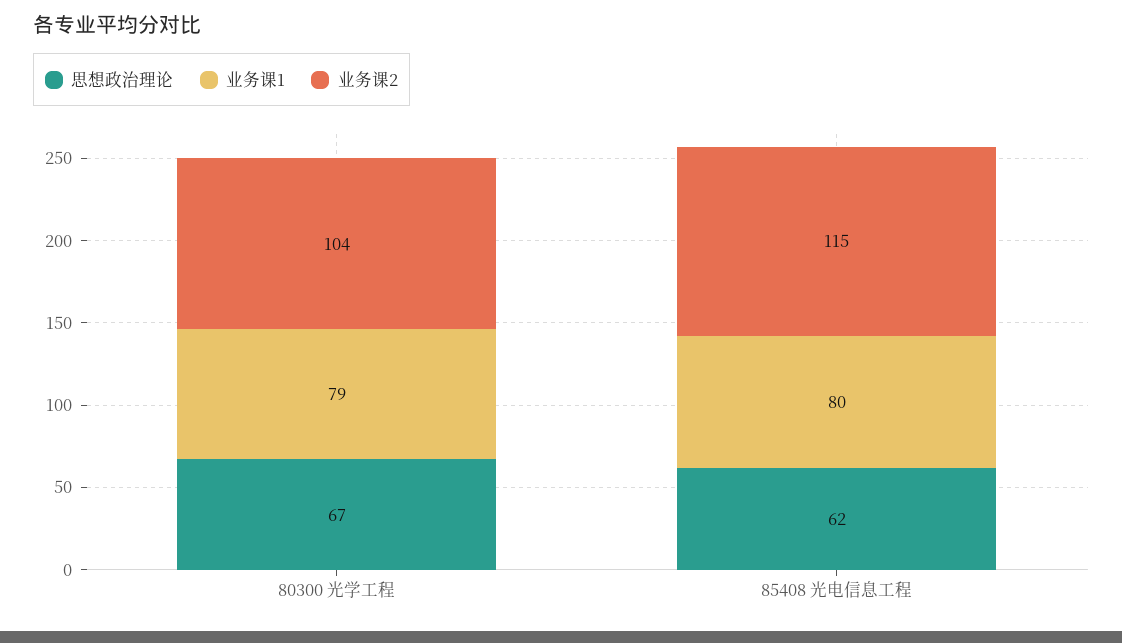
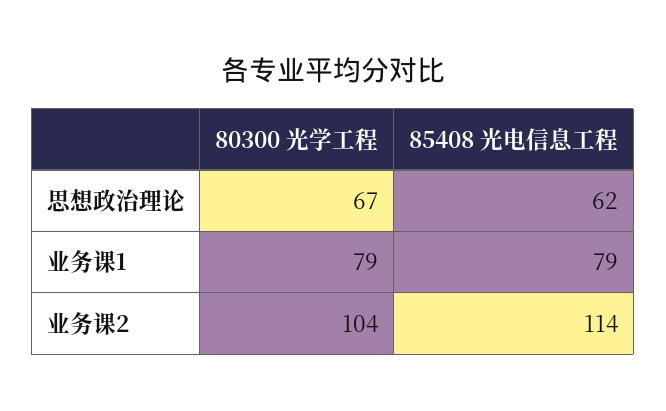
业务课1, 85408 光电信息工程: 80 -> 79
业务课2, 85408 光电信息工程: 115 -> 114

